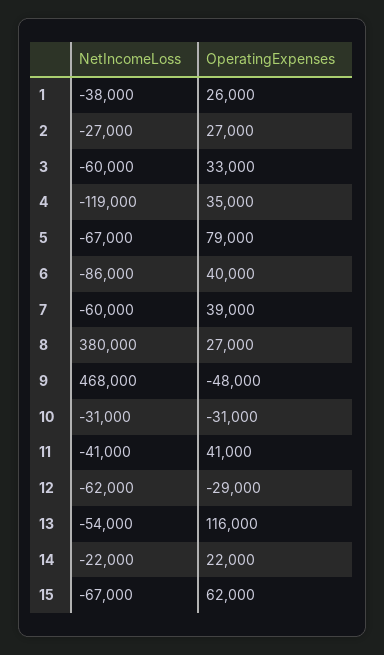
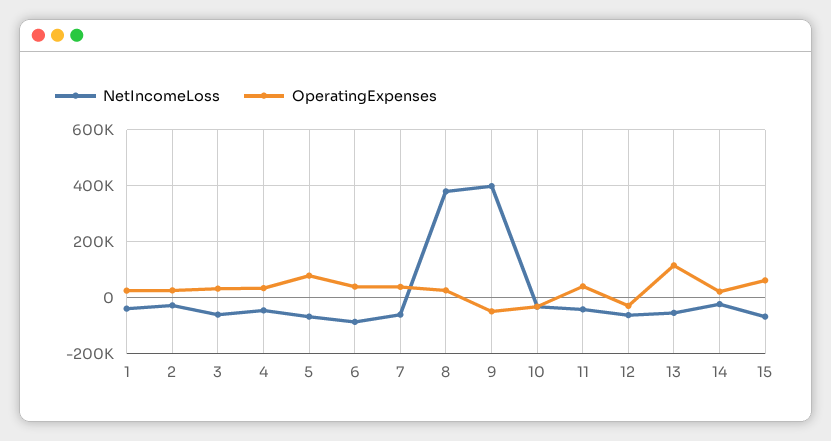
NetIncomeLoss, 4: -119000 -> -50000
NetIncomeLoss, 9: 468000 -> 400000

